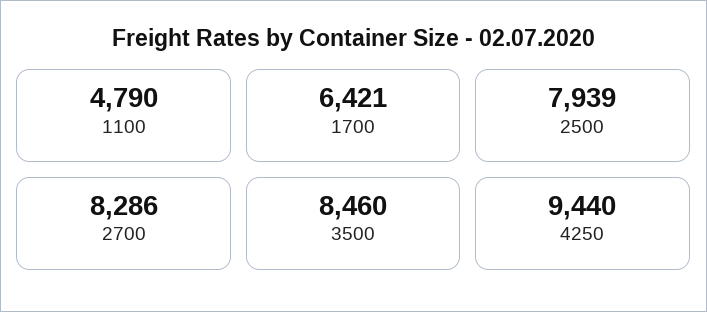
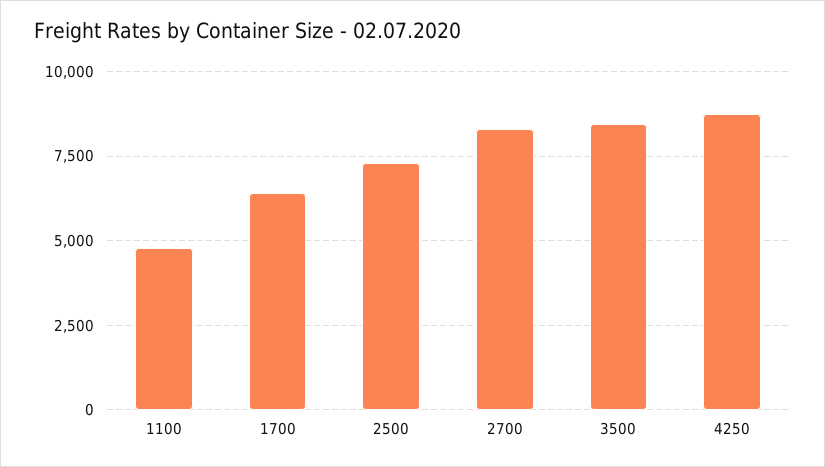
2500: 7939 -> 7250
4250: 9440 -> 8750

